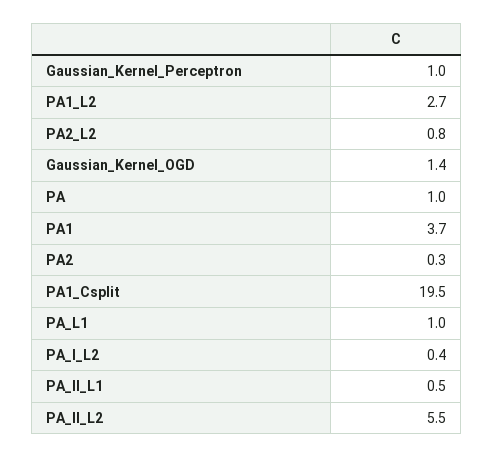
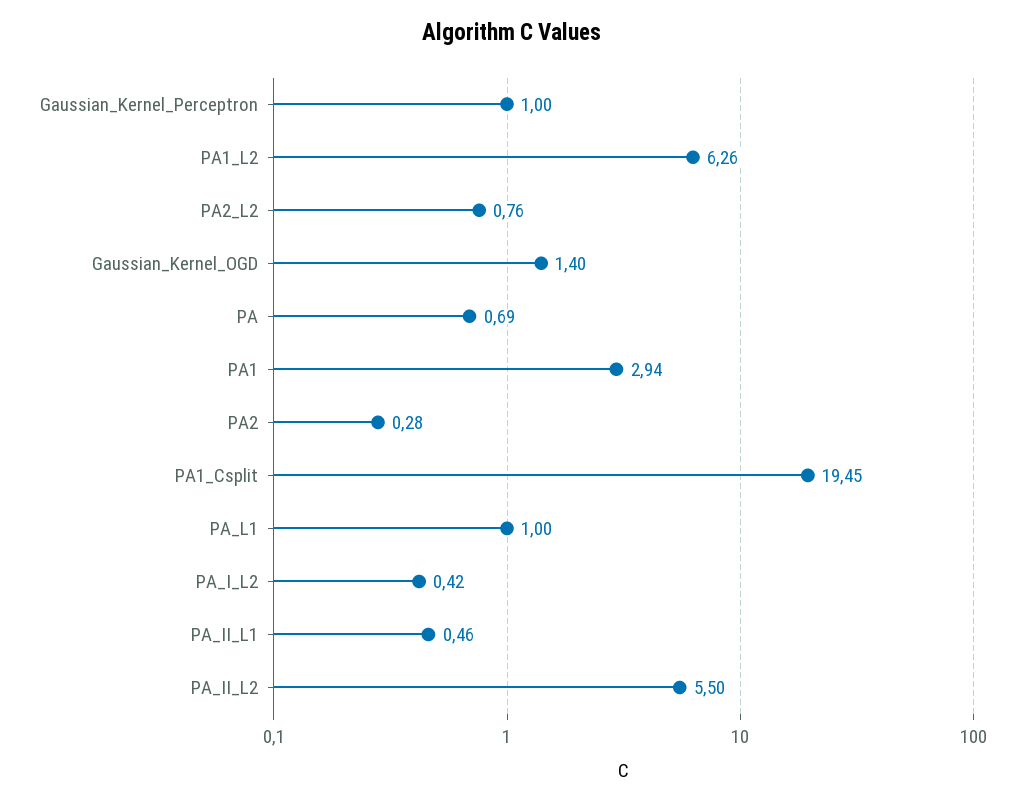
PA1_L2: 2.7 -> 6.26
PA: 1 -> 0.69
PA1: 3.7 -> 2.94

